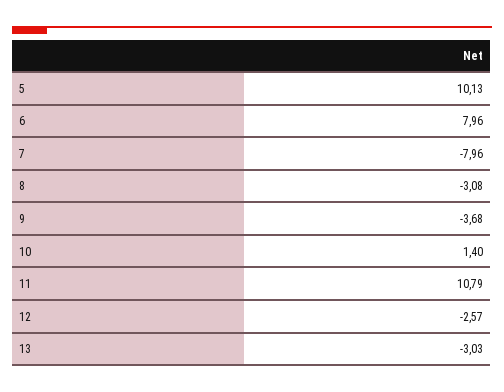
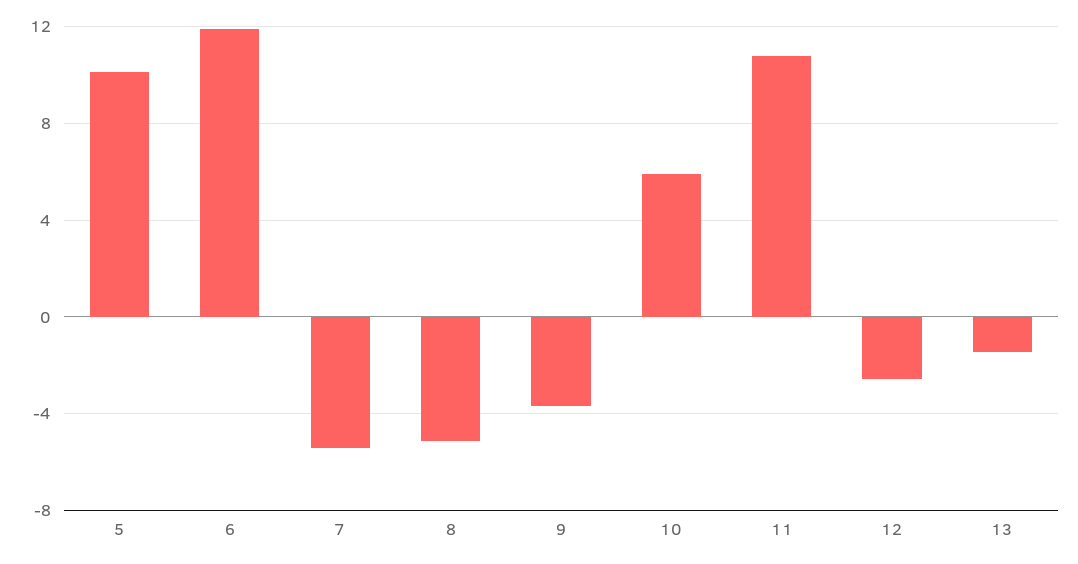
6: 7.96 -> 12
7: -7.96 -> -5.5
8: -3.08 -> -5
10: 1.4 -> 6
13: -3.03 -> -1.5

